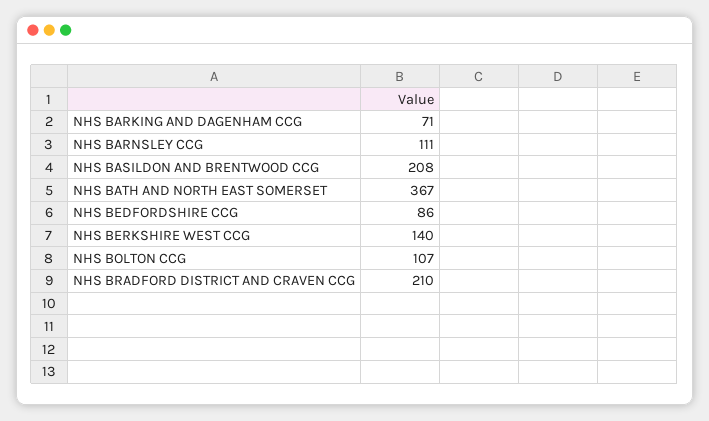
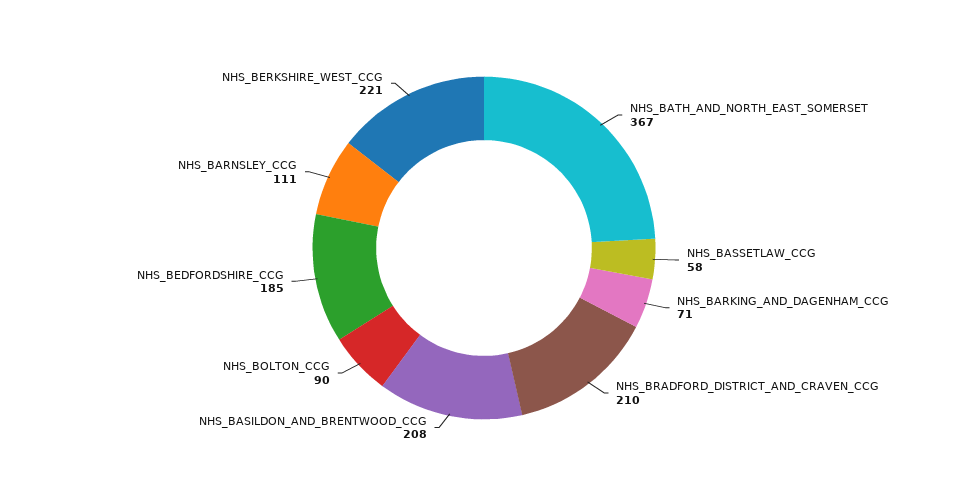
NHS BEDFORDSHIRE CCG: 86 -> 185
NHS BERKSHIRE WEST CCG: 140 -> 221
NHS BOLTON CCG: 107 -> 90
NHS_BASSETLAW_CCG: none -> 58

